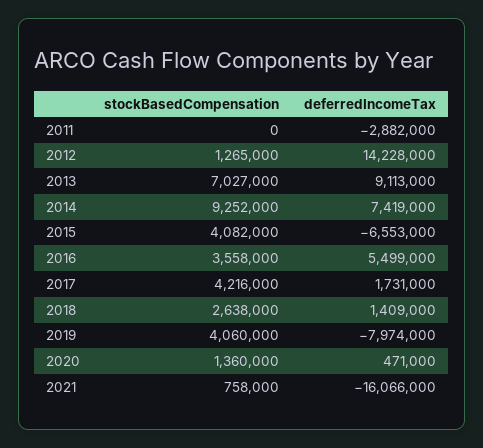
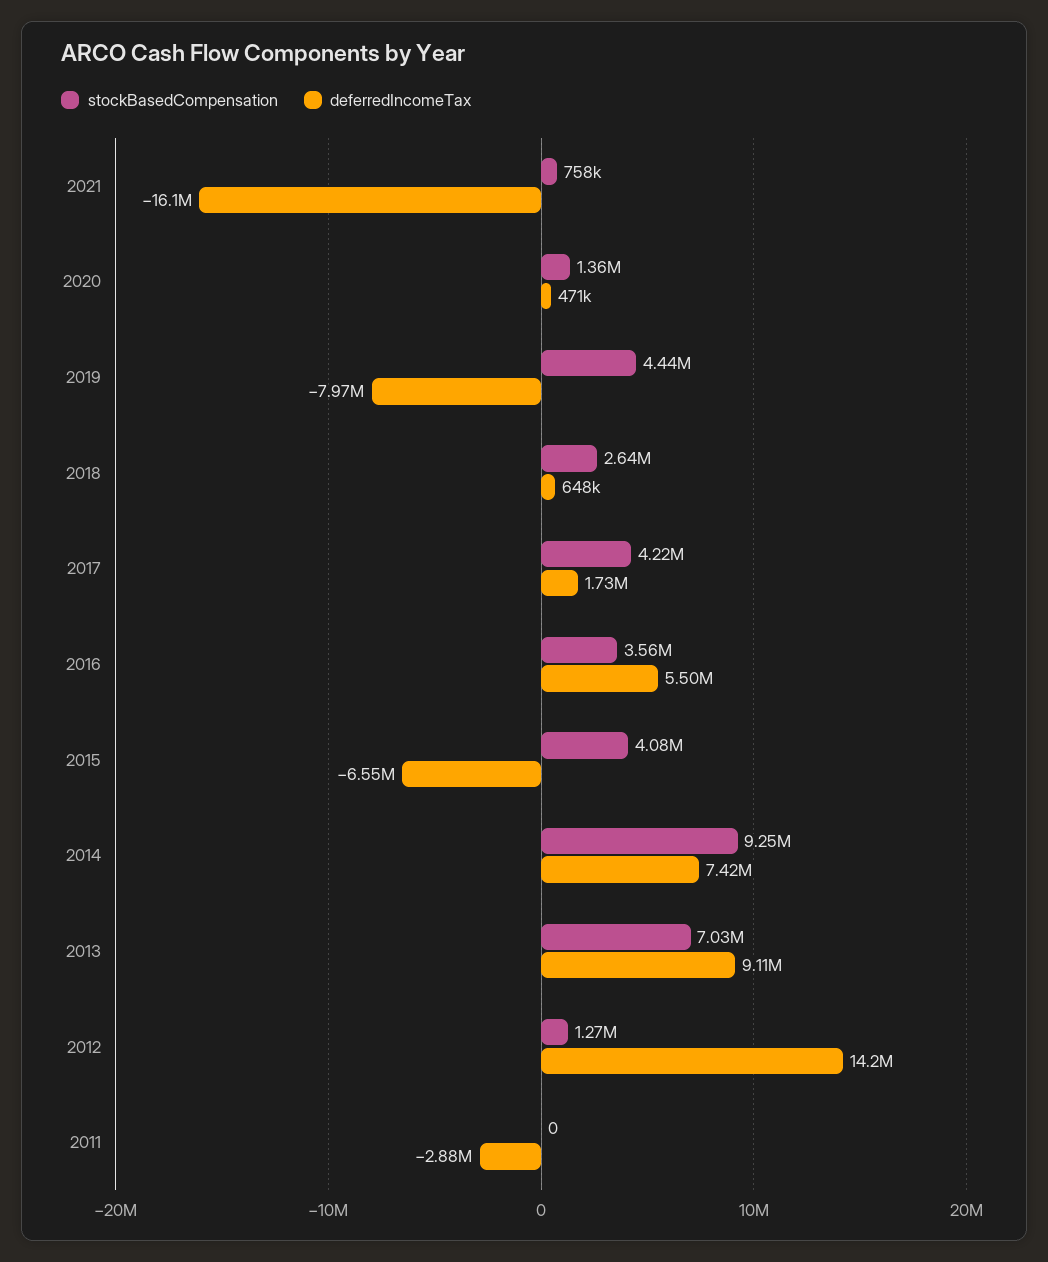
deferredIncomeTax, 2018: 1409000 -> 648000
stockBasedCompensation, 2019: 4060000 -> 4440000

